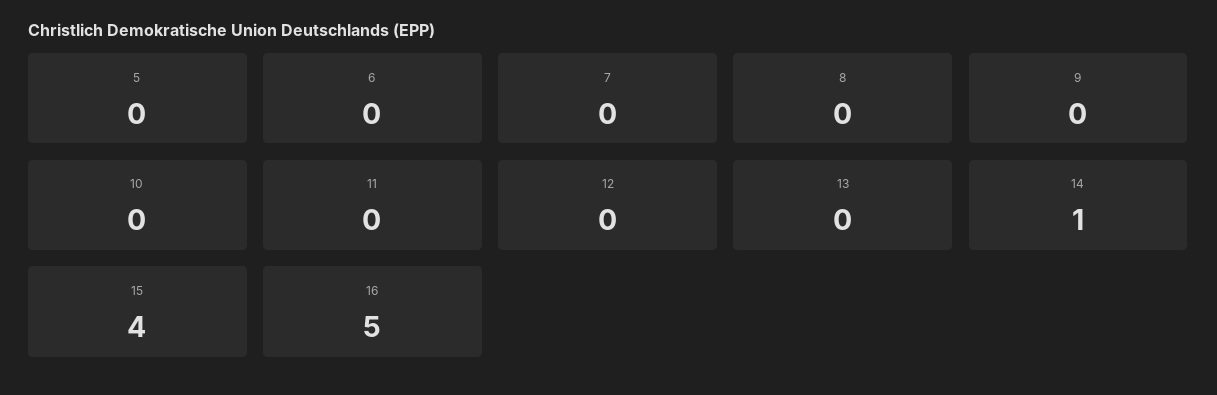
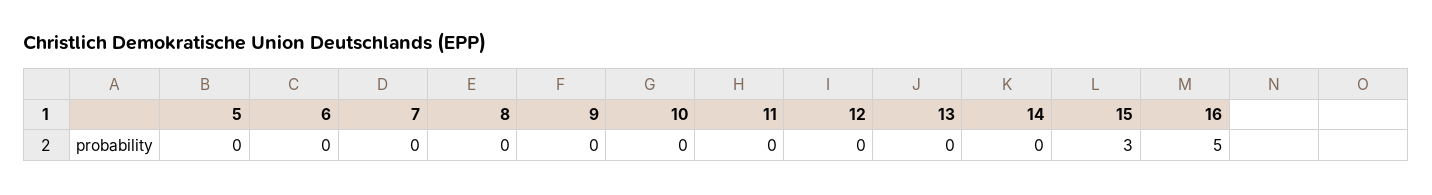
14: 1 -> 0
15: 4 -> 3

